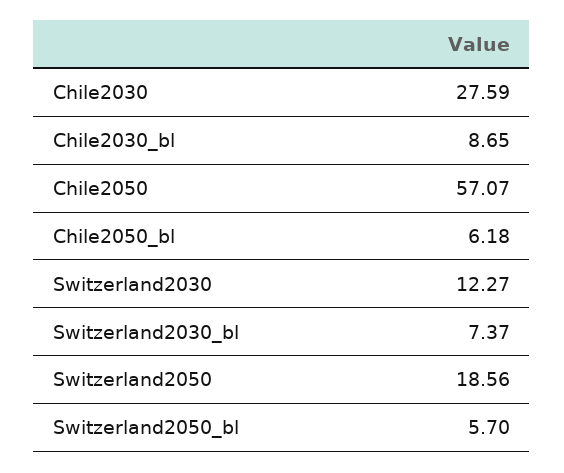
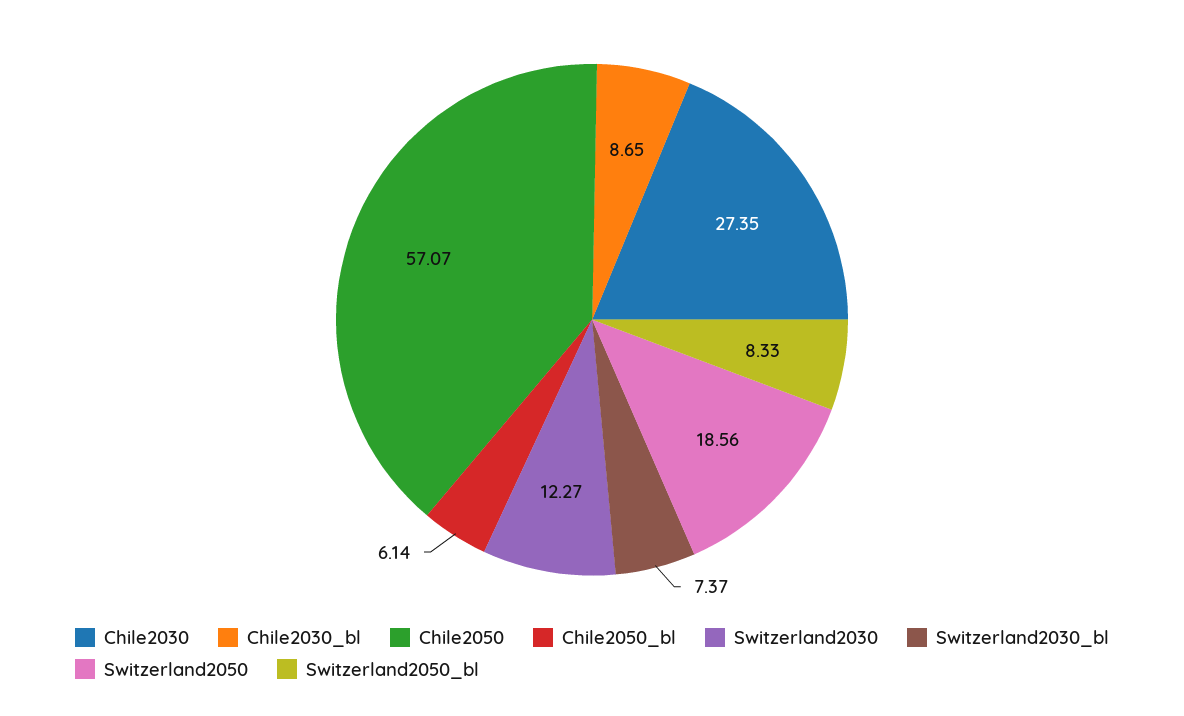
Chile2030: 27.59 -> 27.35
Chile2050_bl: 6.18 -> 6.14
Switzerland2050_bl: 5.7 -> 8.33

